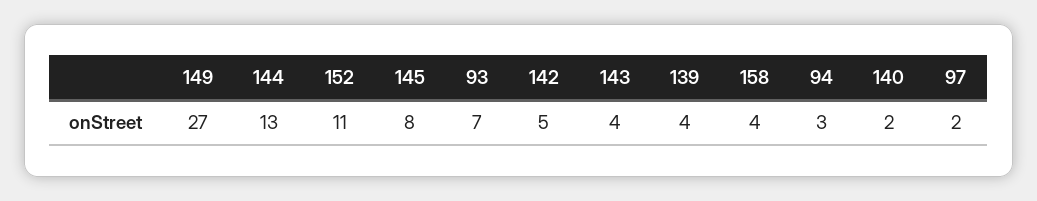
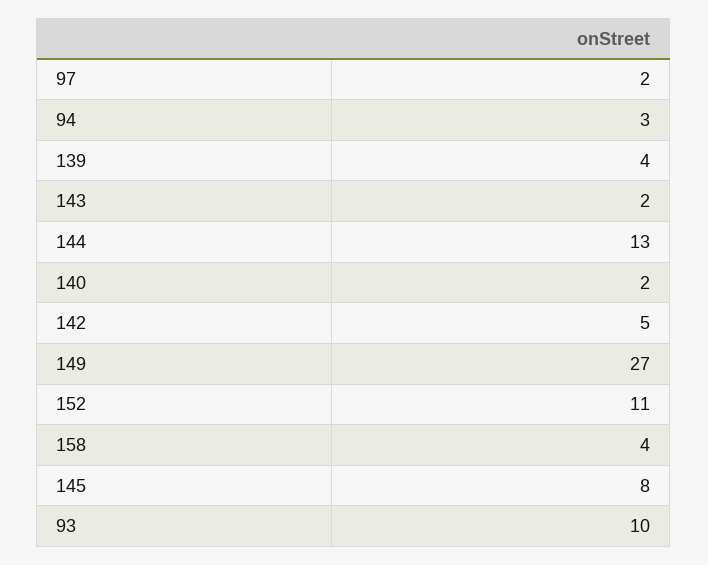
93: 7 -> 10
143: 4 -> 2

